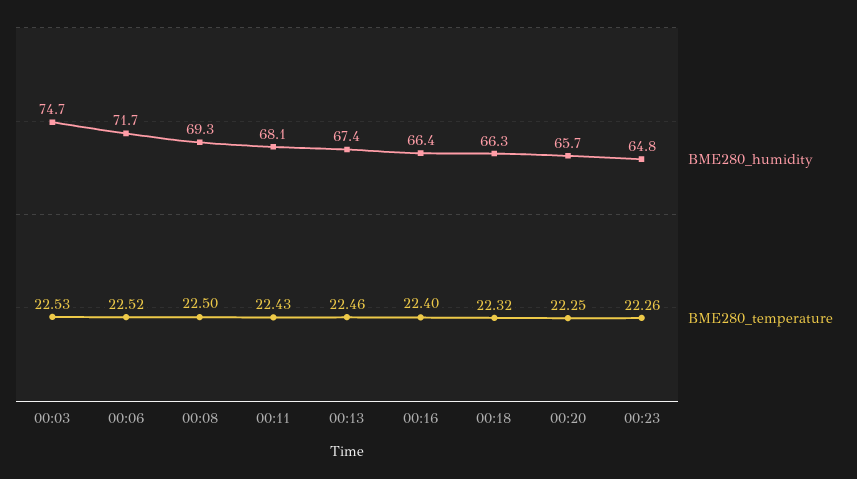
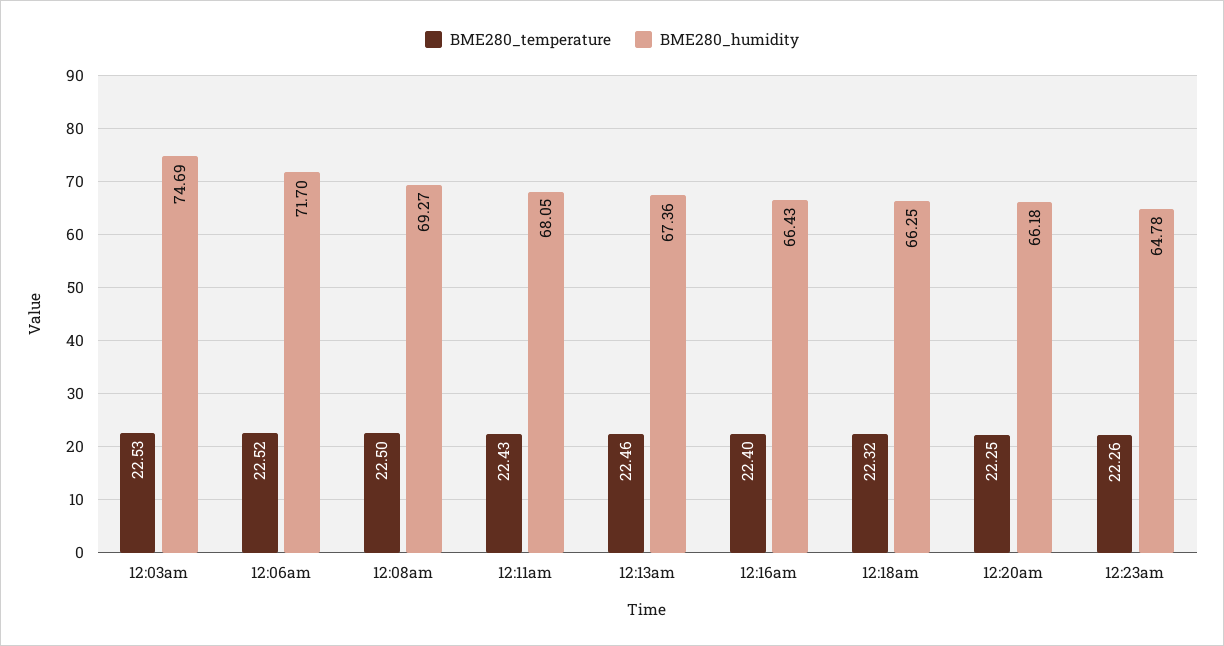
BME280_humidity, 00:20: 65.7 -> 66.18

